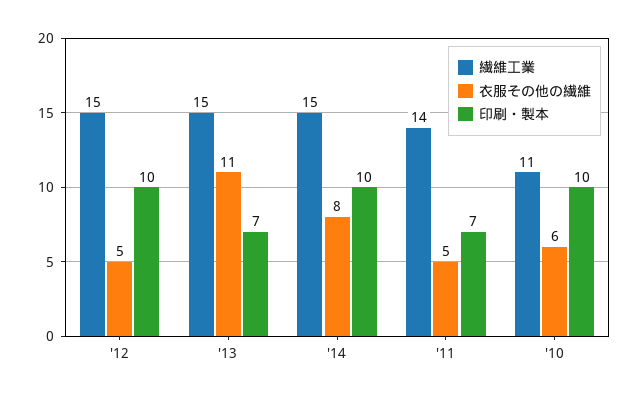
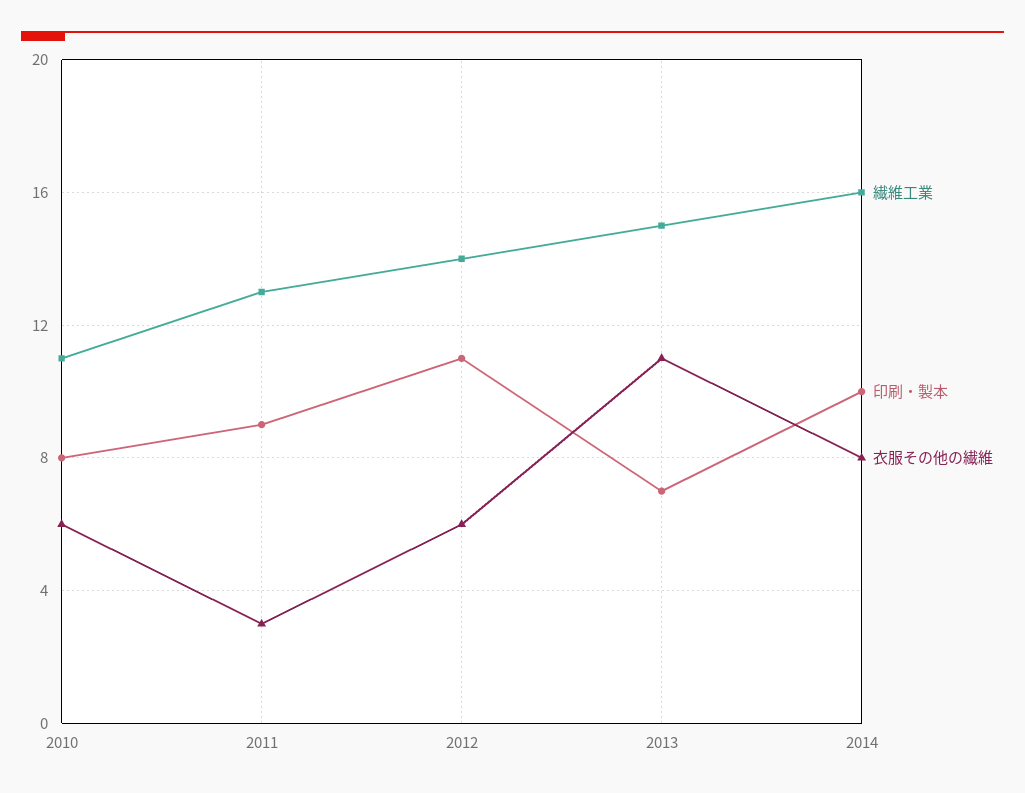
繊維工業, '12: 15 -> 14
衣服その他の繊維, '12: 5 -> 6
印刷・製本, '12: 10 -> 11
繊維工業, '14: 15 -> 16
繊維工業, '11: 14 -> 13
衣服その他の繊維, '11: 5 -> 3
印刷・製本, '11: 7 -> 9
印刷・製本, '10: 10 -> 8

